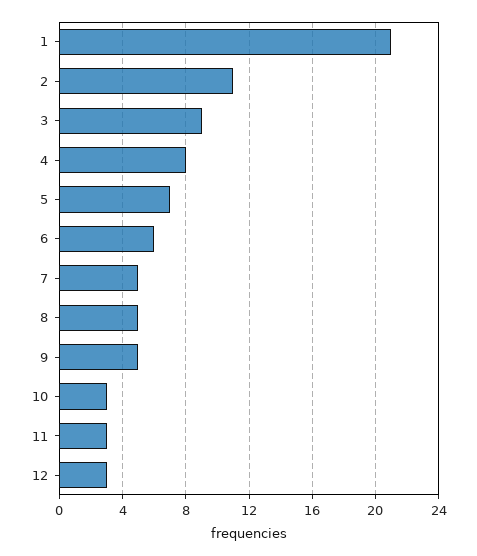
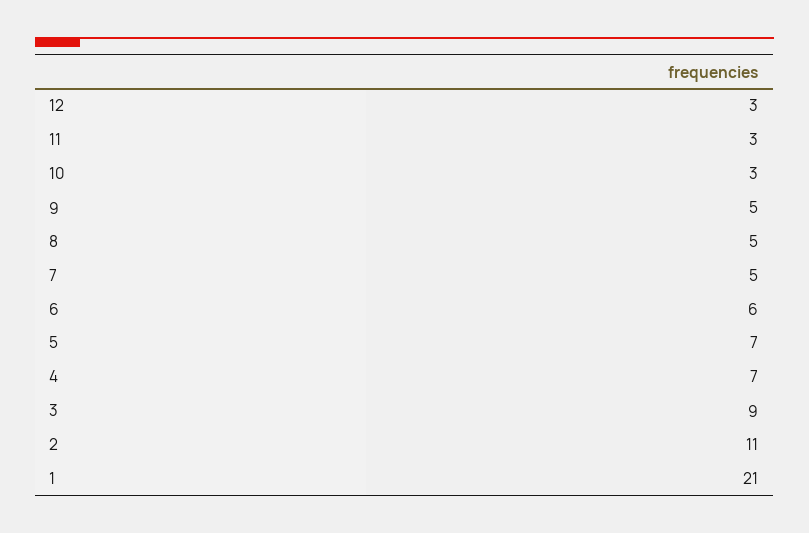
4: 8 -> 7

